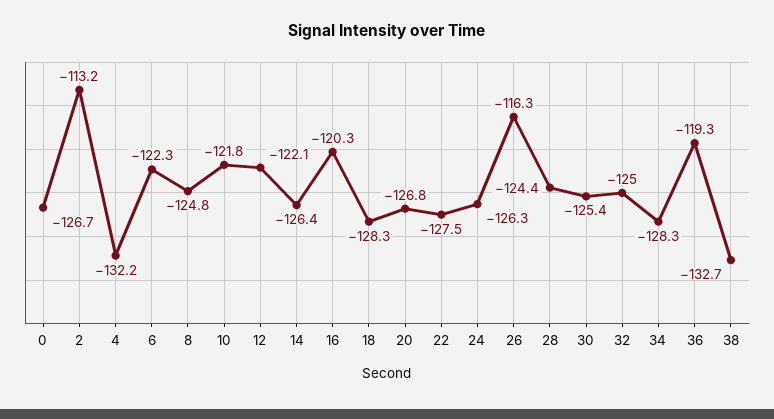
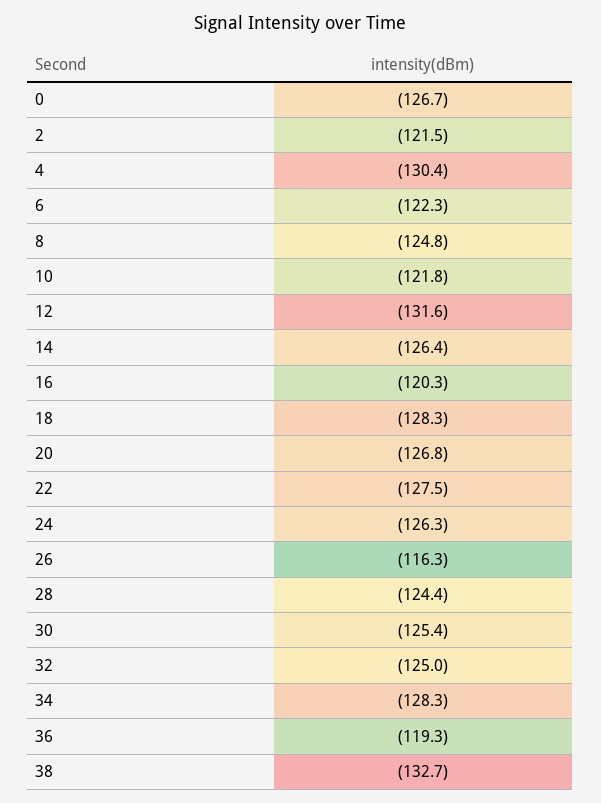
2: -113.2 -> -121.5
4: -132.2 -> -130.4
12: -122.1 -> -131.6

